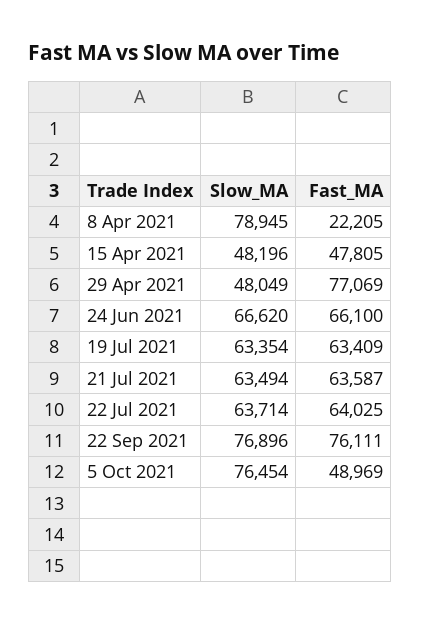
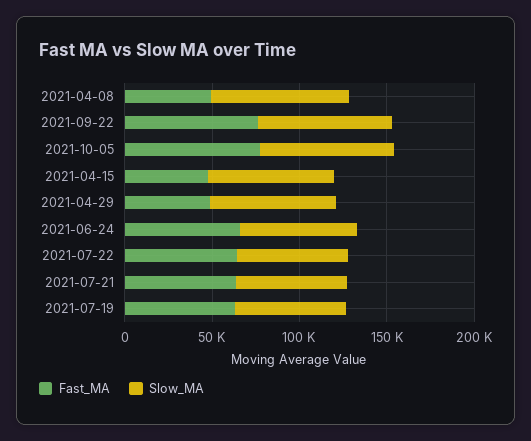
Fast_MA, 8 Apr 2021: 22205 -> 50000
Slow_MA, 15 Apr 2021: 48196 -> 70000
Slow_MA, 29 Apr 2021: 48049 -> 70000
Fast_MA, 29 Apr 2021: 77069 -> 50000
Fast_MA, 5 Oct 2021: 48969 -> 80000

